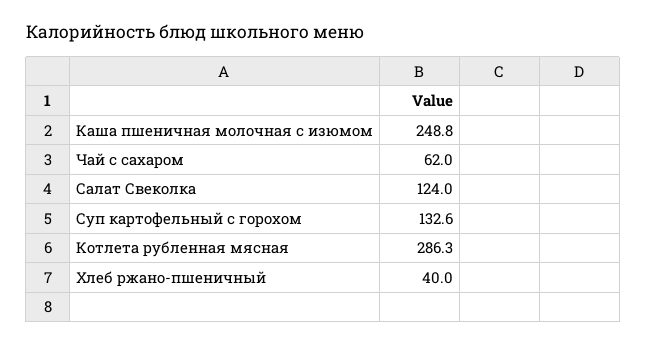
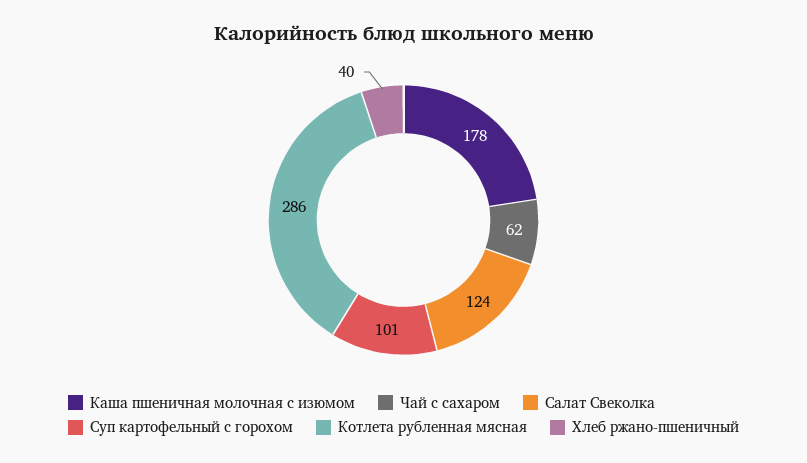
Каша пшеничная молочная с изюмом: 248.8 -> 178
Суп картофельный с горохом: 132.6 -> 101

